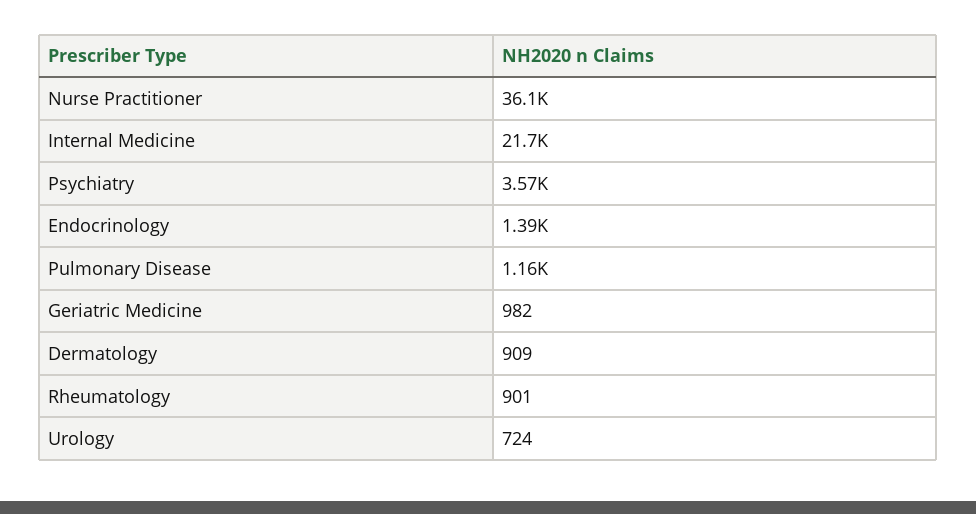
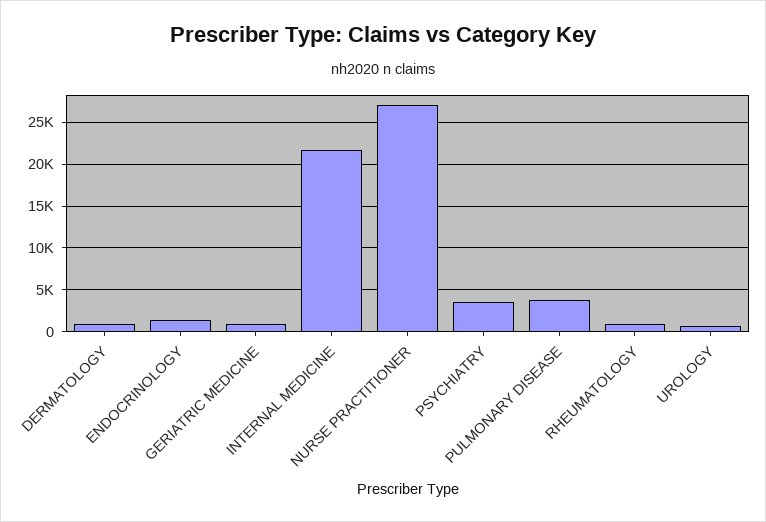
Nurse Practitioner: 36100 -> 27000
Pulmonary Disease: 1160 -> 4000

